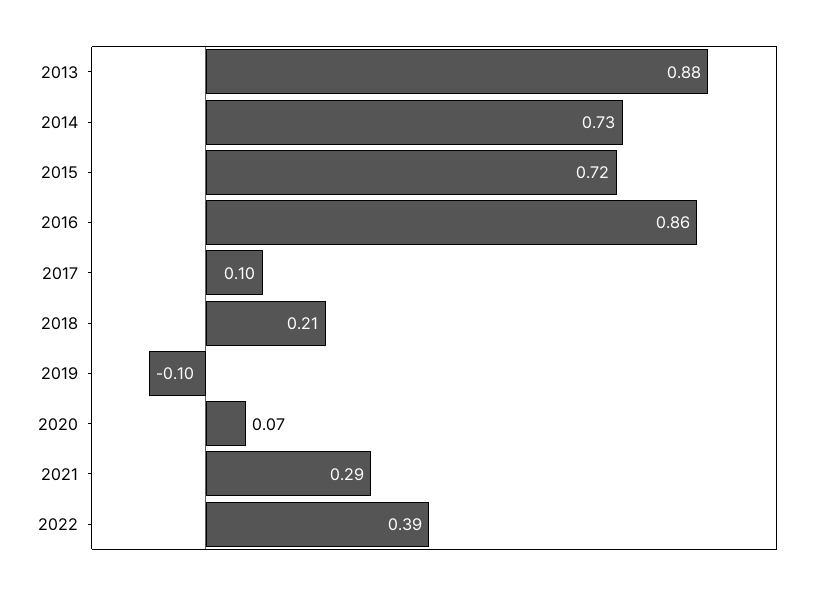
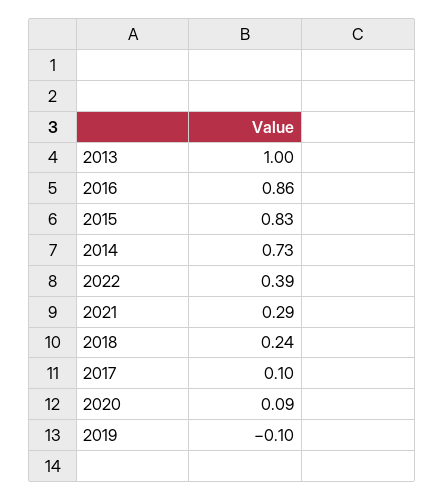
2013: 0.88 -> 1
2015: 0.72 -> 0.83
2018: 0.21 -> 0.24
2020: 0.07 -> 0.09

